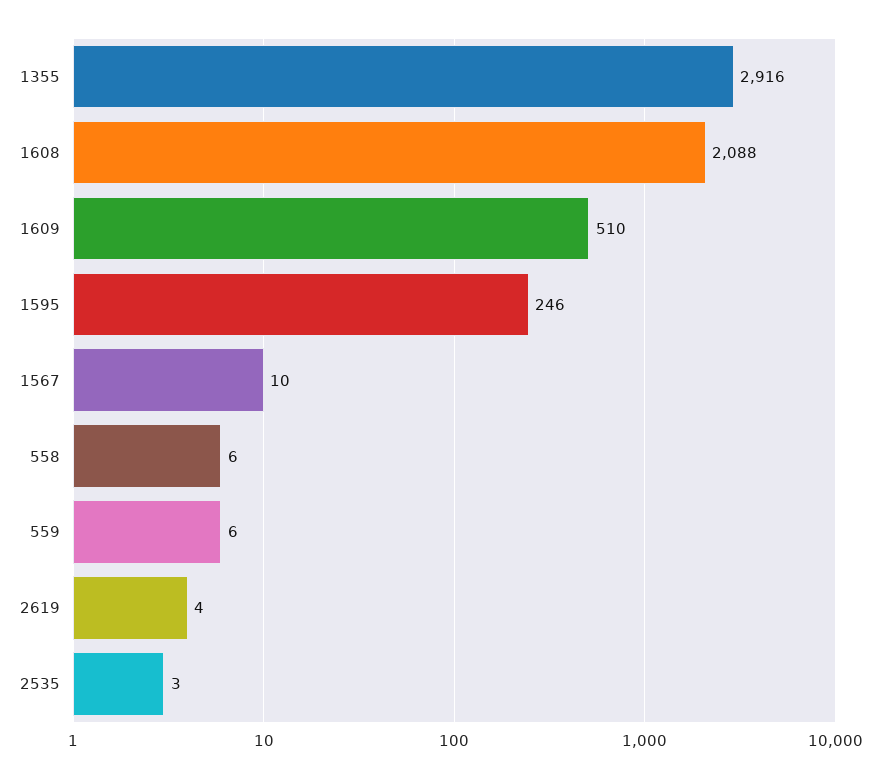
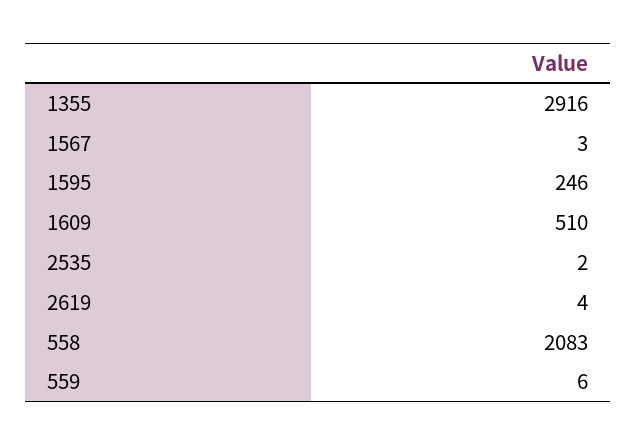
1608: 2088 -> none
1567: 10 -> 3
558: 6 -> 2083
2535: 3 -> 2

